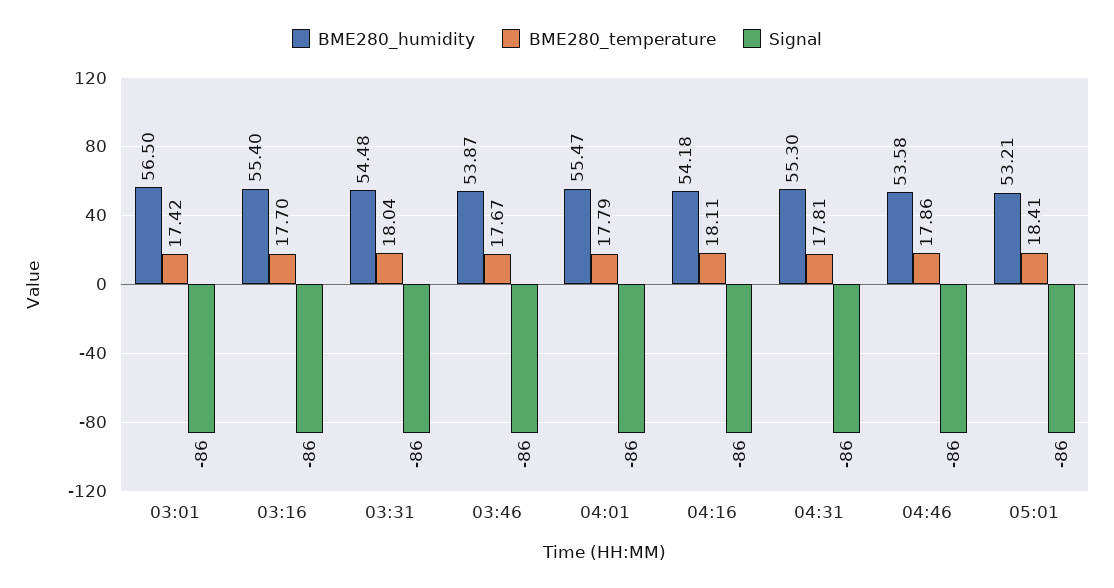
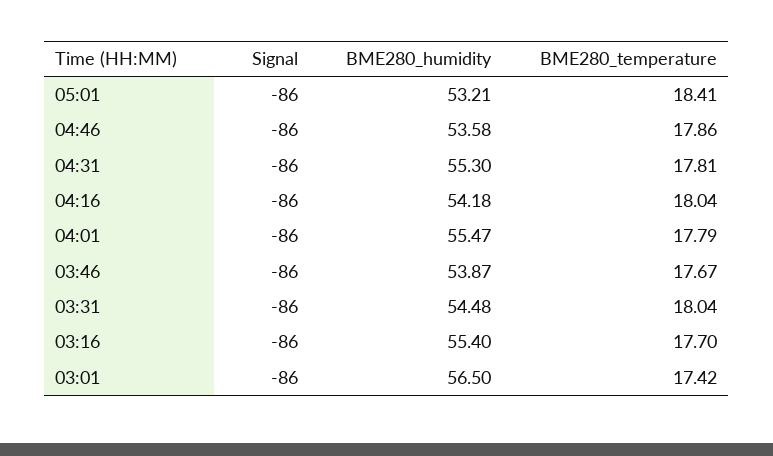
BME280_temperature, 04:16: 18.11 -> 18.04

